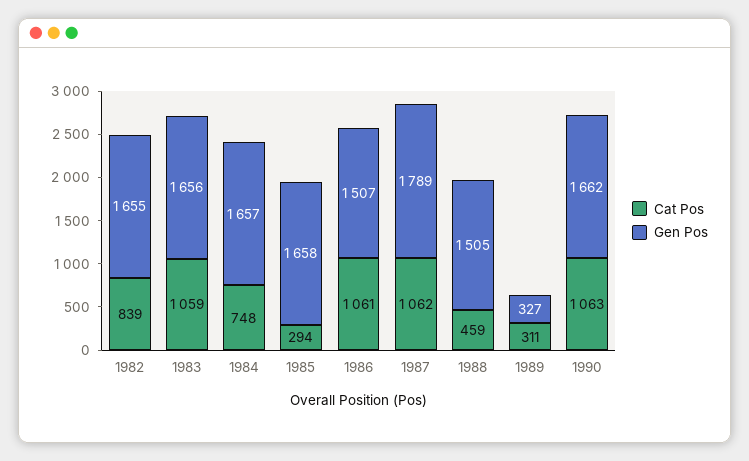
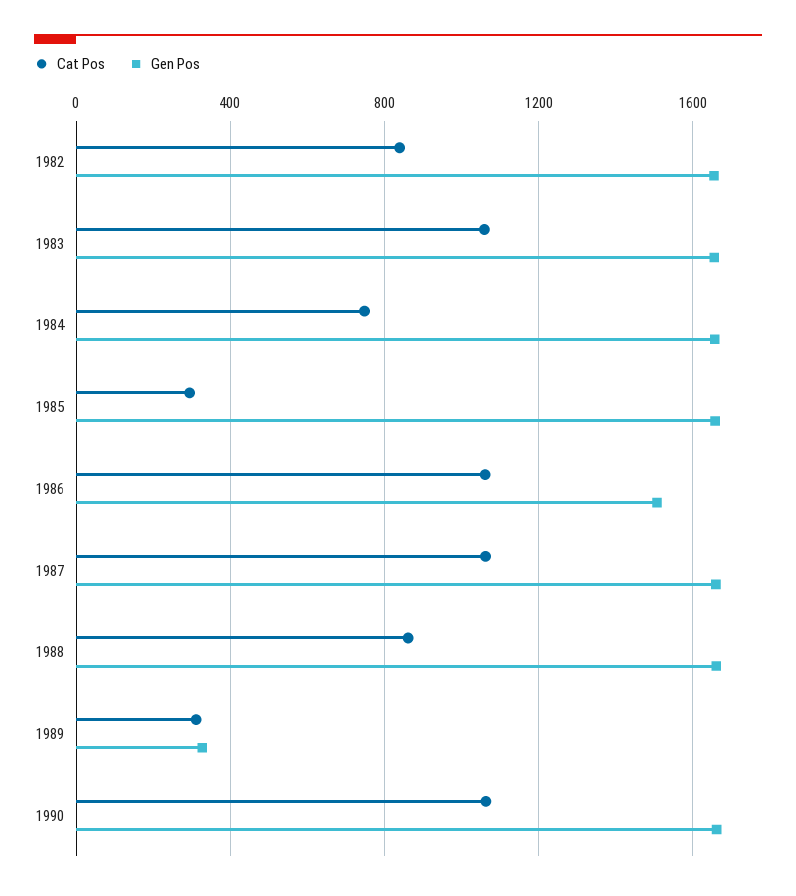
Gen Pos, 1987: 1789 -> 1650
Cat Pos, 1988: 459 -> 850
Gen Pos, 1988: 1505 -> 1650

